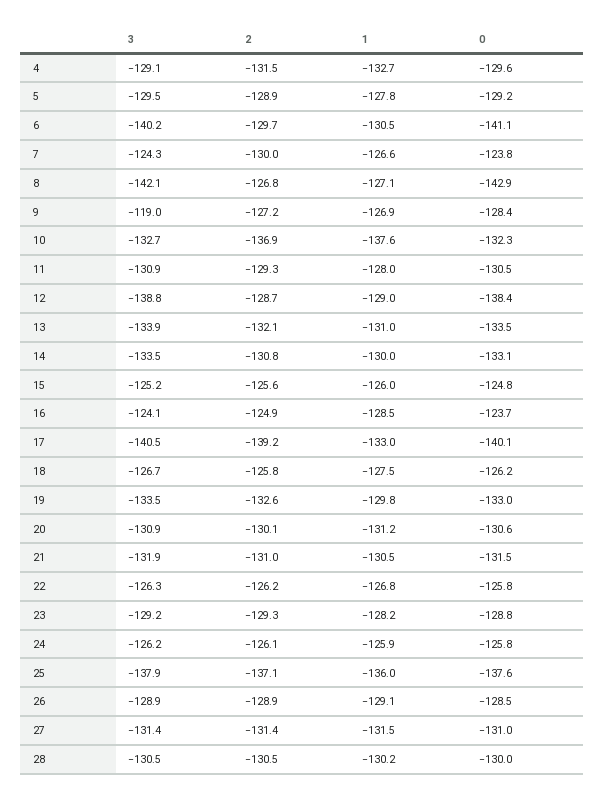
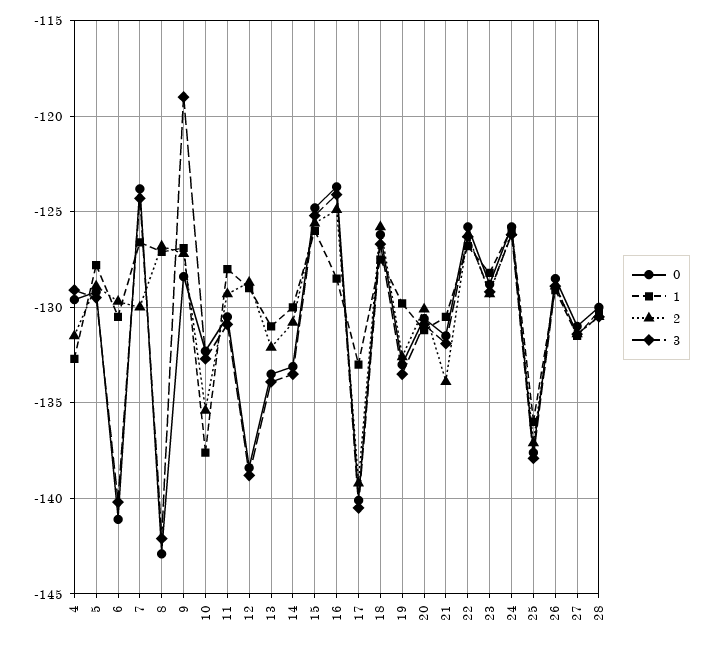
2, 10: -136.9 -> -135.5
2, 21: -131 -> -134

